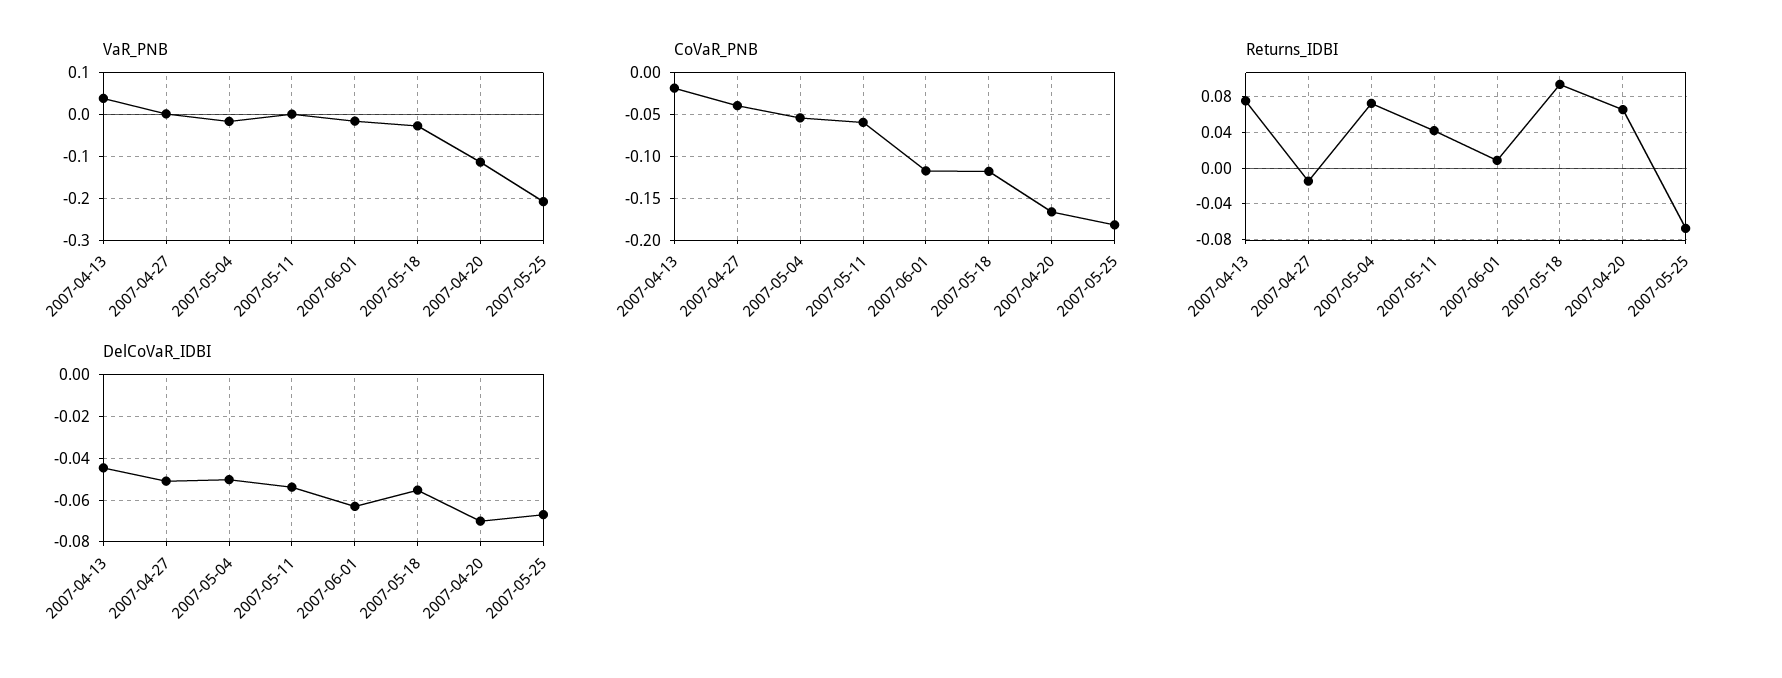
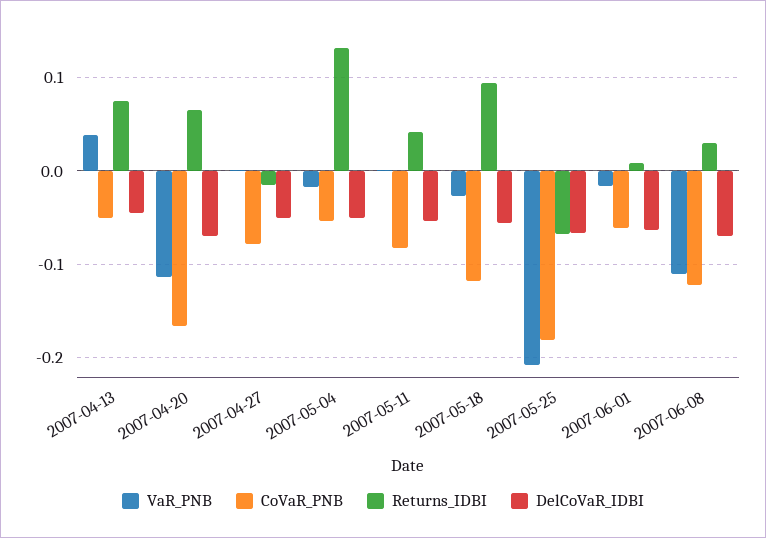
CoVaR_PNB, 2007-04-13: -0.02 -> -0.05
CoVaR_PNB, 2007-04-27: -0.04 -> -0.08
CoVaR_PNB, 2007-05-11: -0.06 -> -0.08
CoVaR_PNB, 2007-06-01: -0.12 -> -0.06
Returns_IDBI, 2007-05-04: 0.07 -> 0.13
VaR_PNB, 2007-06-08: none -> -0.11
CoVaR_PNB, 2007-06-08: none -> -0.12
Returns_IDBI, 2007-06-08: none -> 0.03
DelCoVaR_IDBI, 2007-06-08: none -> -0.07

